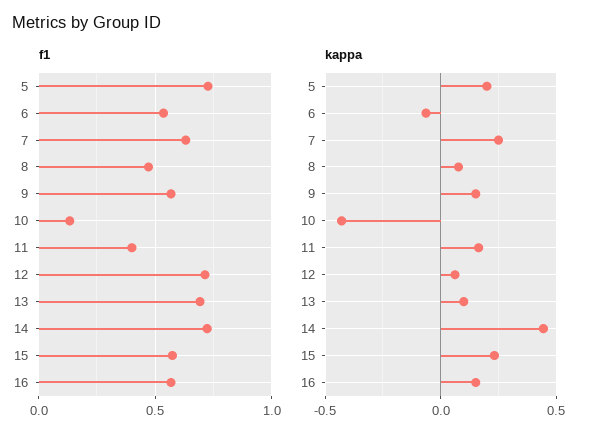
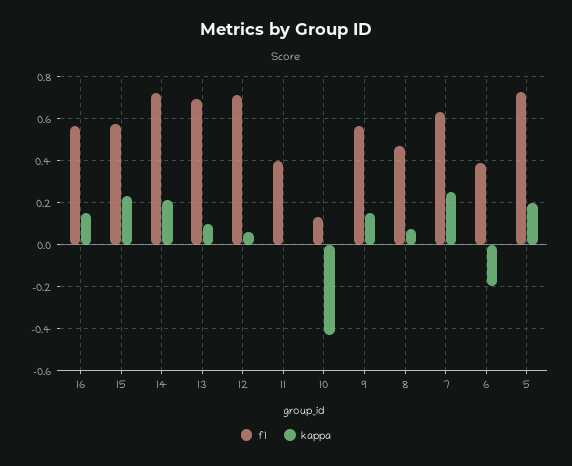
f1, 6: 0.55 -> 0.4
kappa, 6: -0.05 -> -0.2
kappa, 11: 0.15 -> 0
kappa, 14: 0.45 -> 0.2

